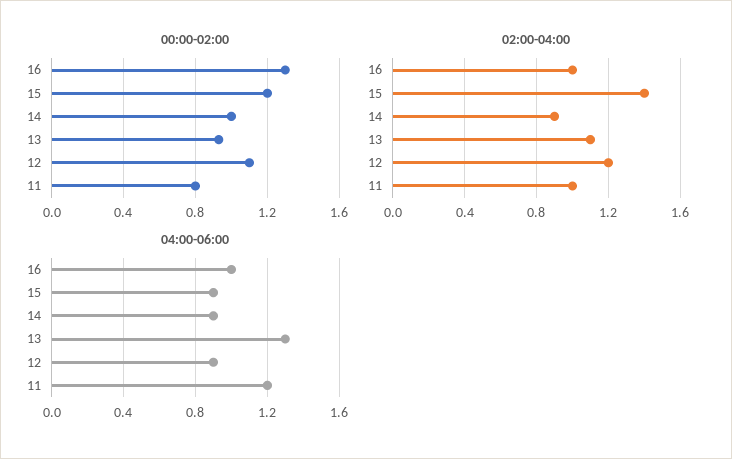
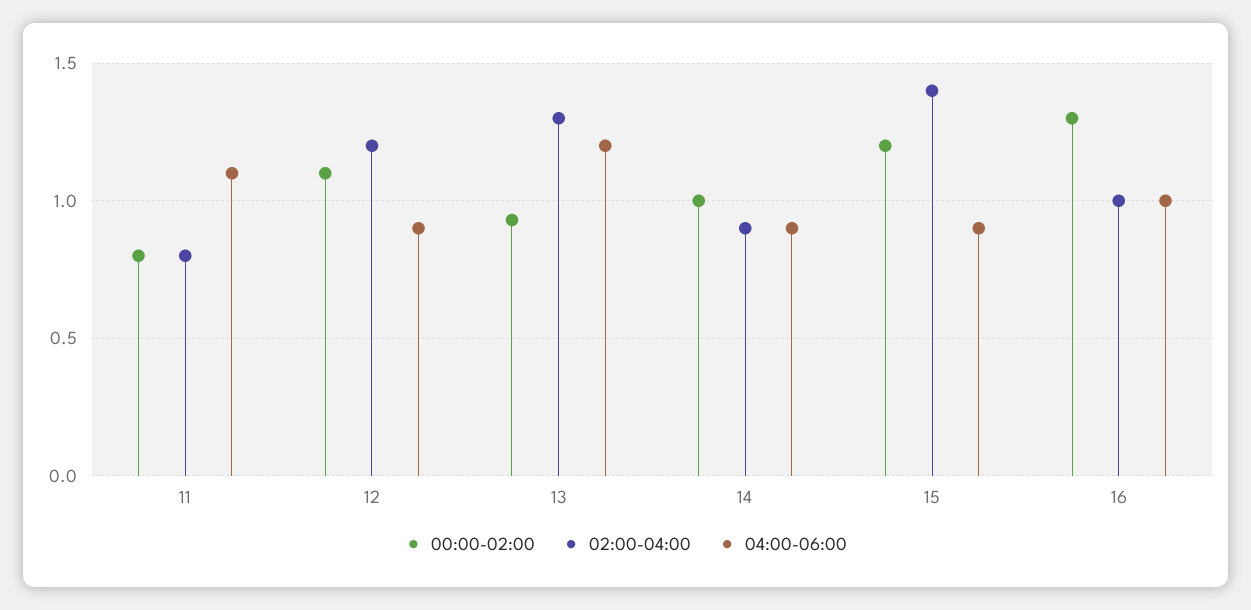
02:00-04:00, 13: 1.1 -> 1.3
02:00-04:00, 11: 1 -> 0.8
04:00-06:00, 13: 1.3 -> 1.2
04:00-06:00, 11: 1.2 -> 1.1

